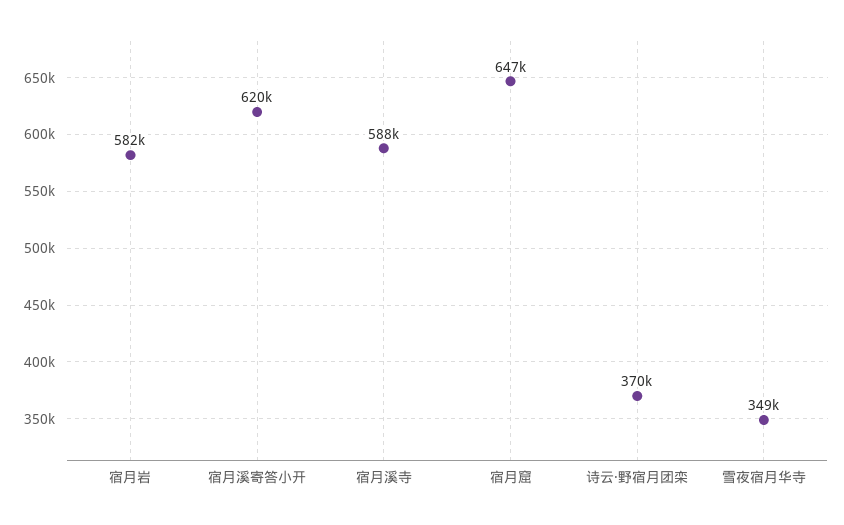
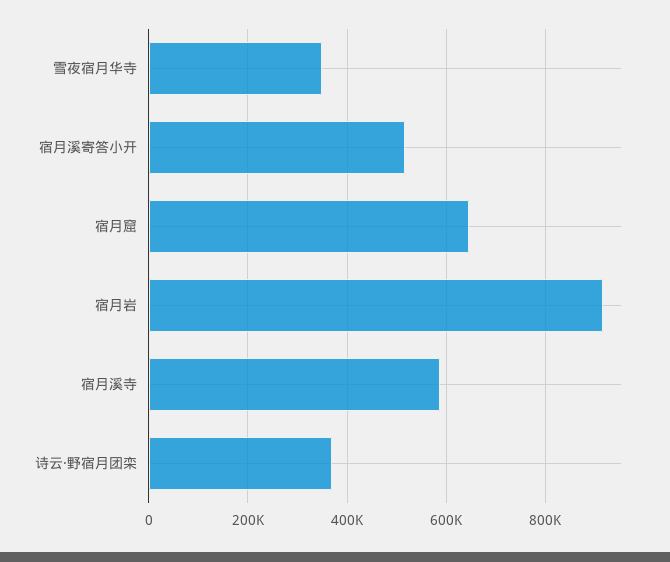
宿月岩: 582000 -> 920000
宿月溪寄答小开: 620000 -> 520000

